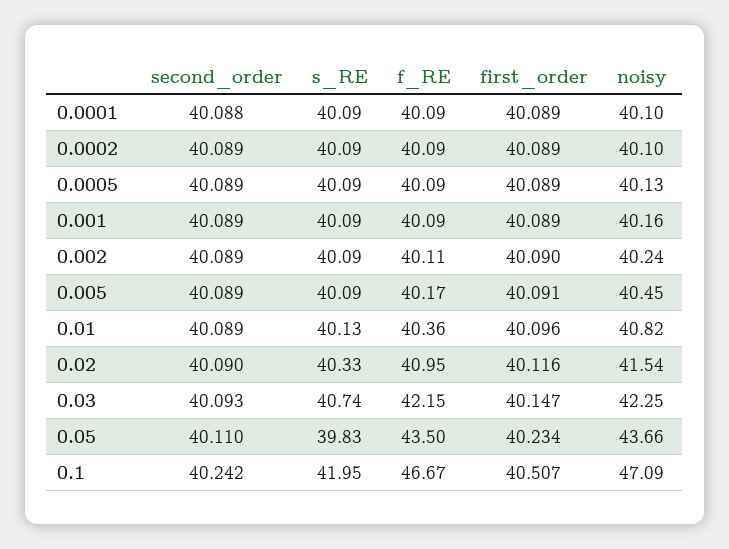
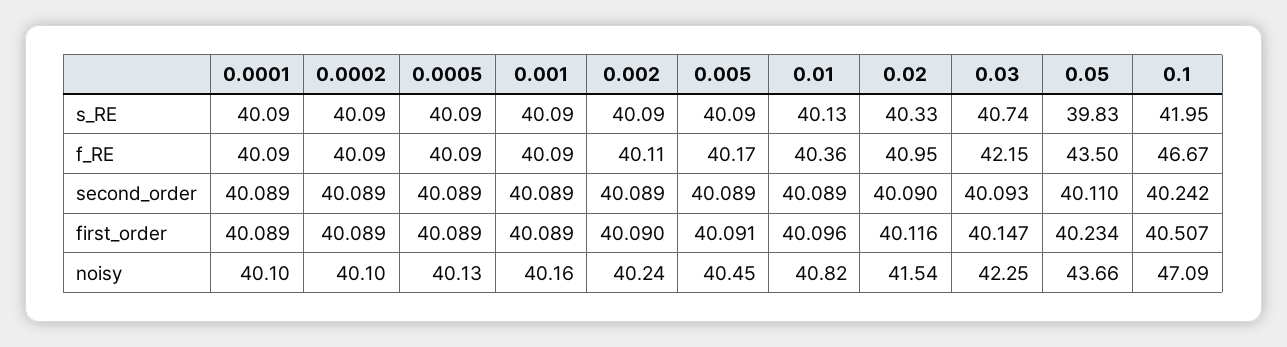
second_order, 0.0001: 40.088 -> 40.089

